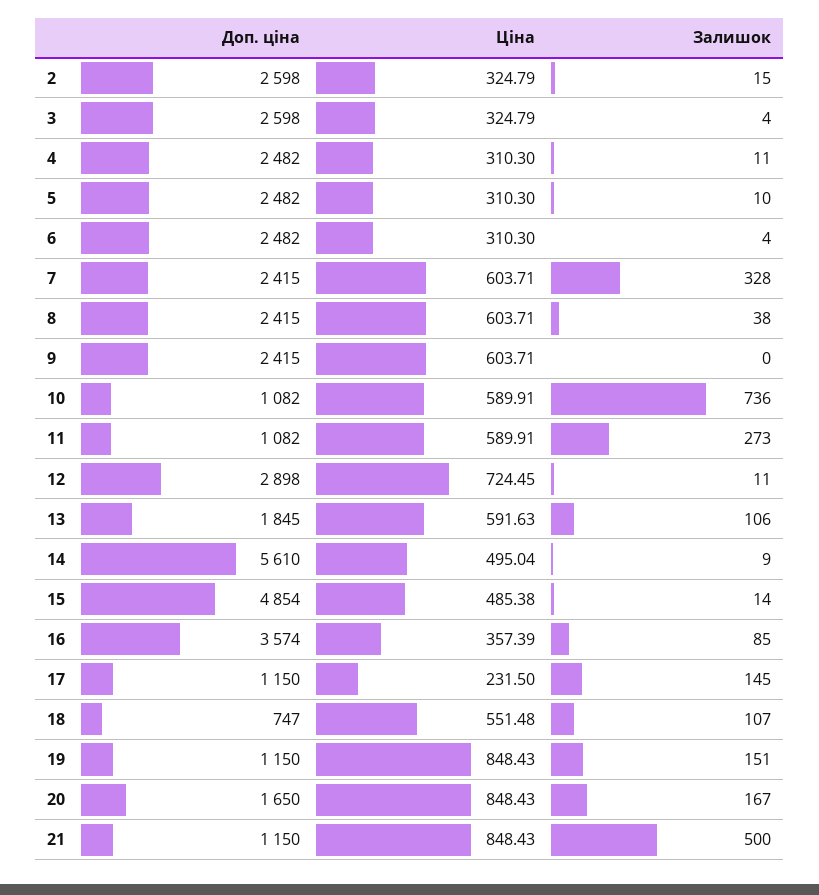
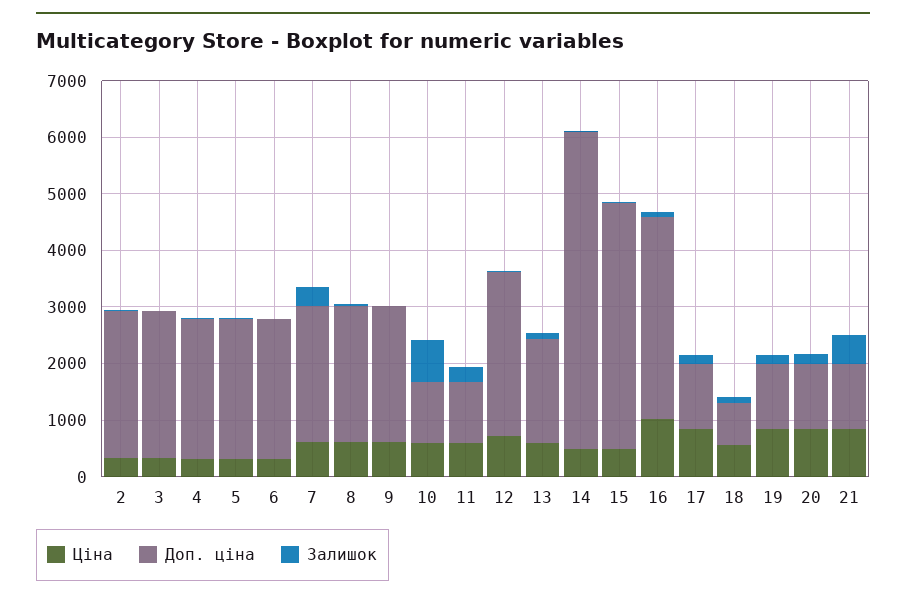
Доп. ціна, 15: 4854 -> 4400
Ціна, 16: 357.39 -> 1000
Ціна, 17: 231.5 -> 800
Доп. ціна, 20: 1650 -> 1200

